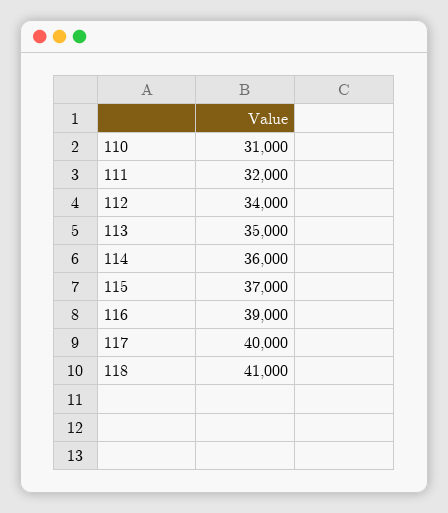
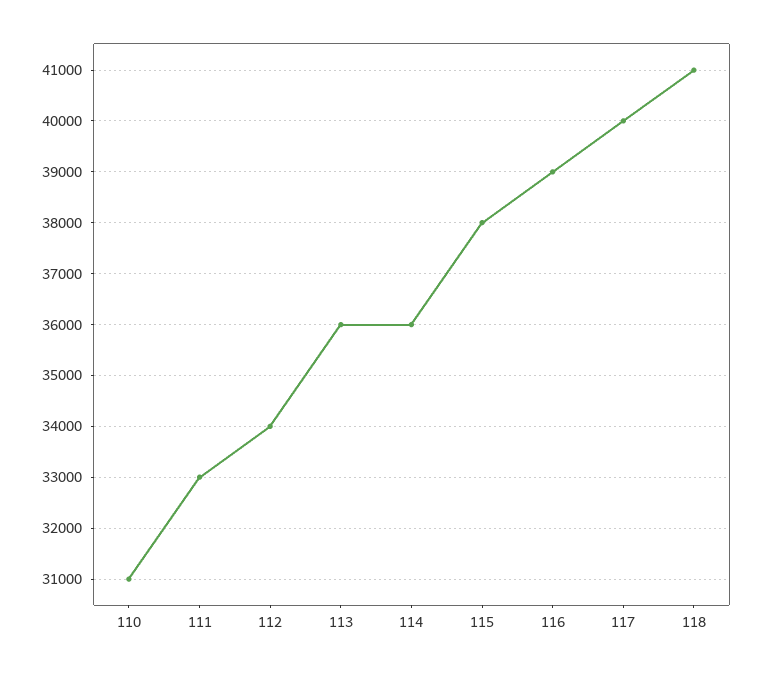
111: 32000 -> 33000
113: 35000 -> 36000
115: 37000 -> 38000

